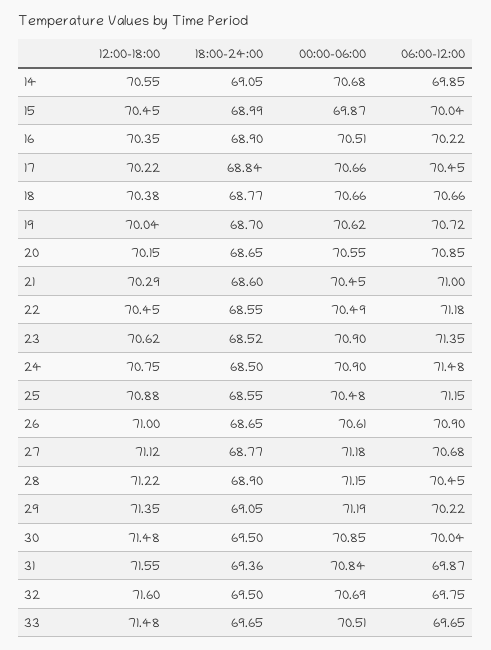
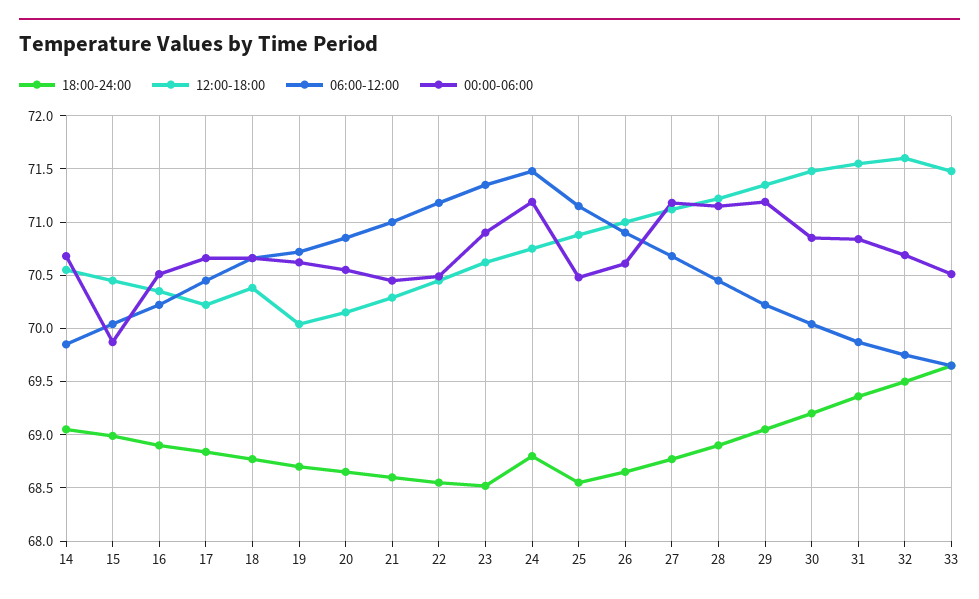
18:00-24:00, 24: 68.5 -> 68.8
00:00-06:00, 24: 70.9 -> 71.2
18:00-24:00, 30: 69.5 -> 69.2

